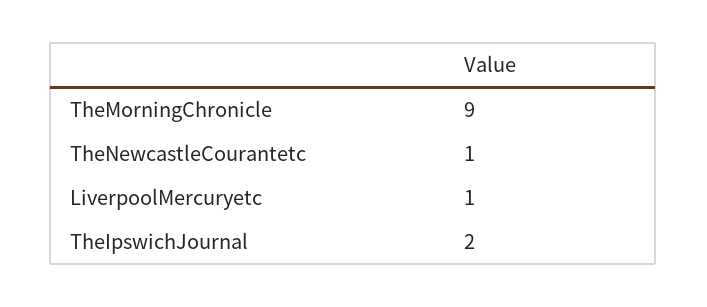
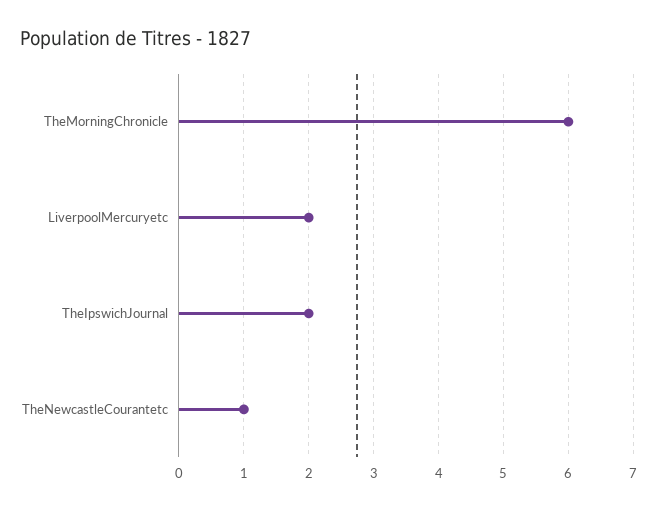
TheMorningChronicle: 9 -> 6
LiverpoolMercuryetc: 1 -> 2

